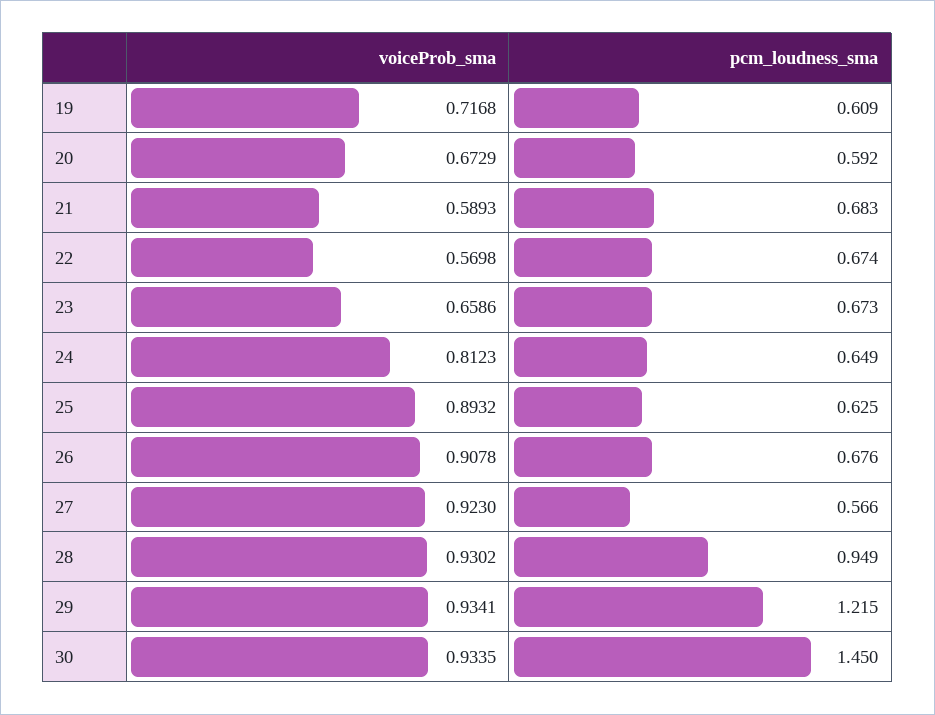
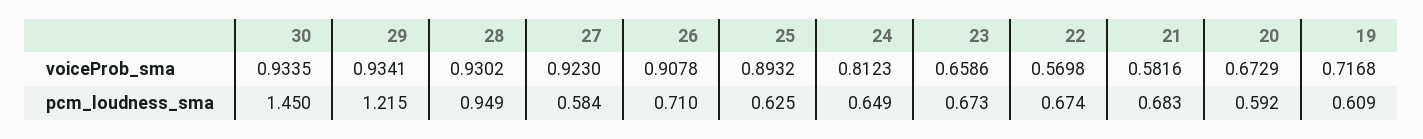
voiceProb_sma, 21: 0.5893 -> 0.5816
pcm_loudness_sma, 26: 0.676 -> 0.71
pcm_loudness_sma, 27: 0.566 -> 0.584

